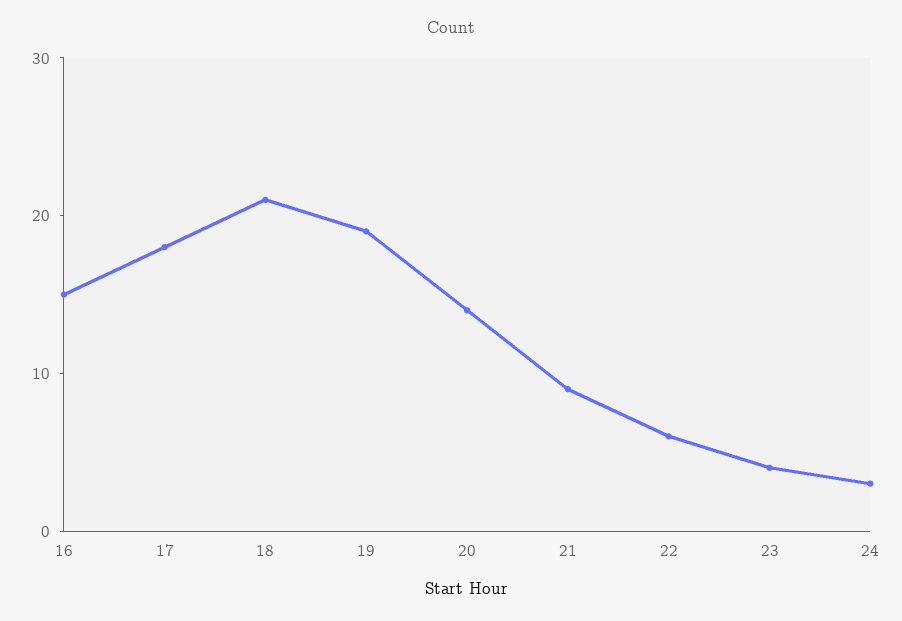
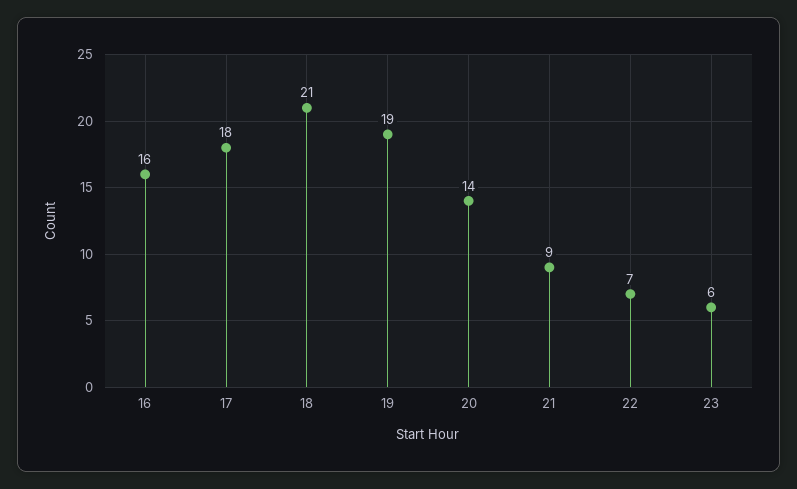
16: 15 -> 16
22: 6 -> 7
23: 4 -> 6
24: 3 -> none

